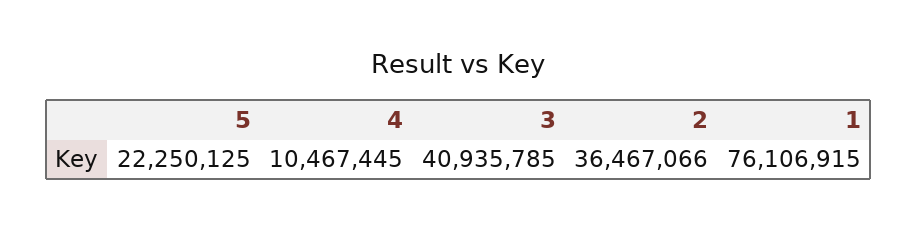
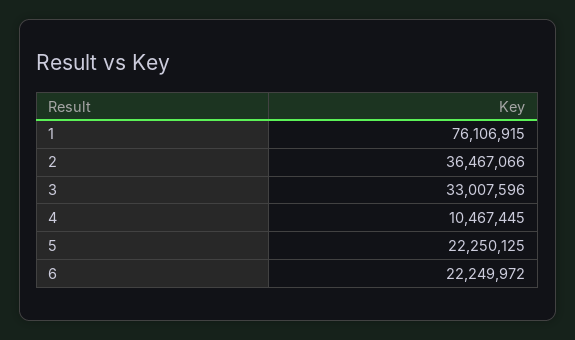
3: 40935785 -> 33007596
6: none -> 22249972

